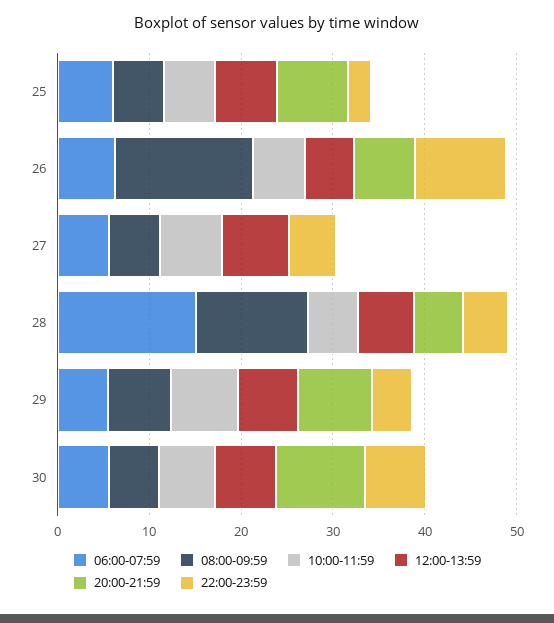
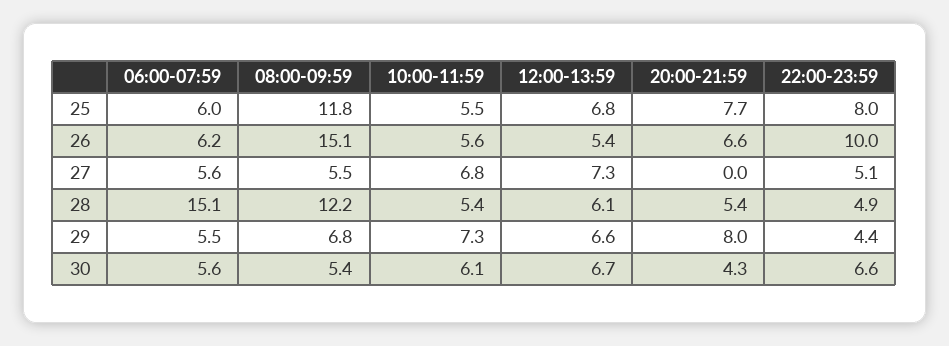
08:00-09:59, 25: 6 -> 11.8
22:00-23:59, 25: 2 -> 8
20:00-21:59, 30: 10 -> 4.3

